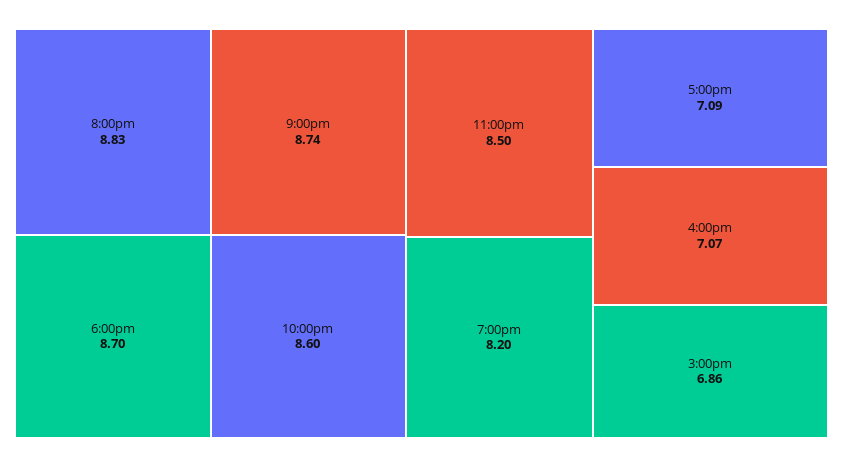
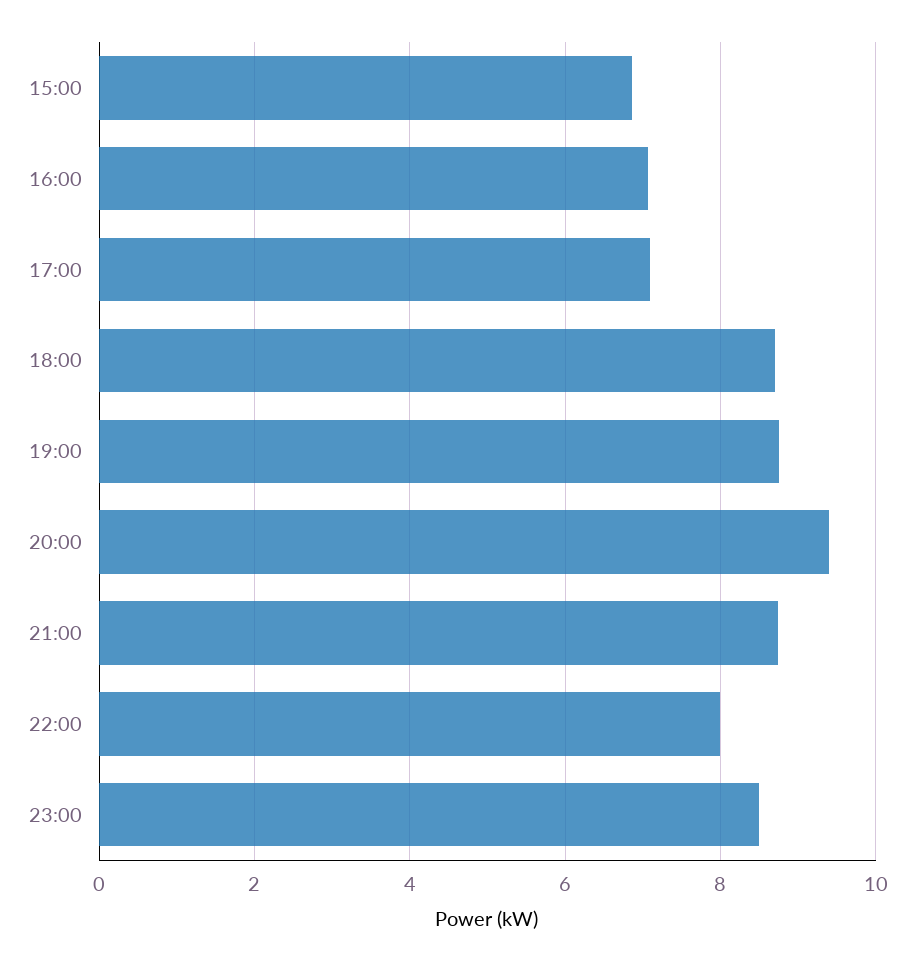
8:00pm: 8.83 -> 9.4
10:00pm: 8.6 -> 8
7:00pm: 8.2 -> 8.8

